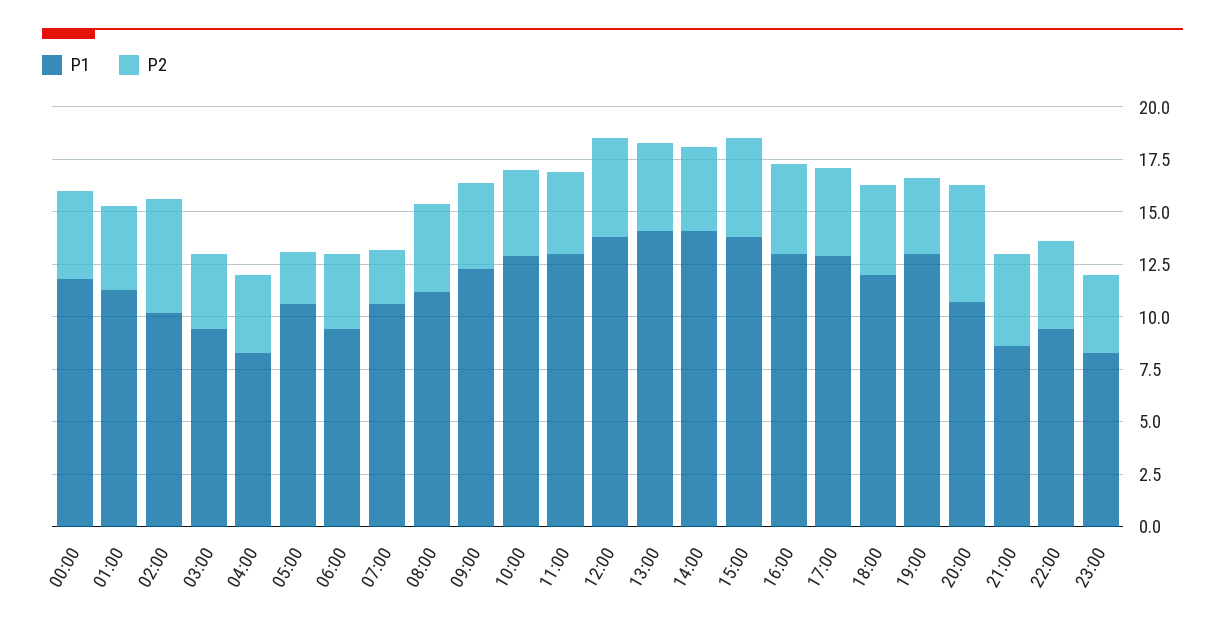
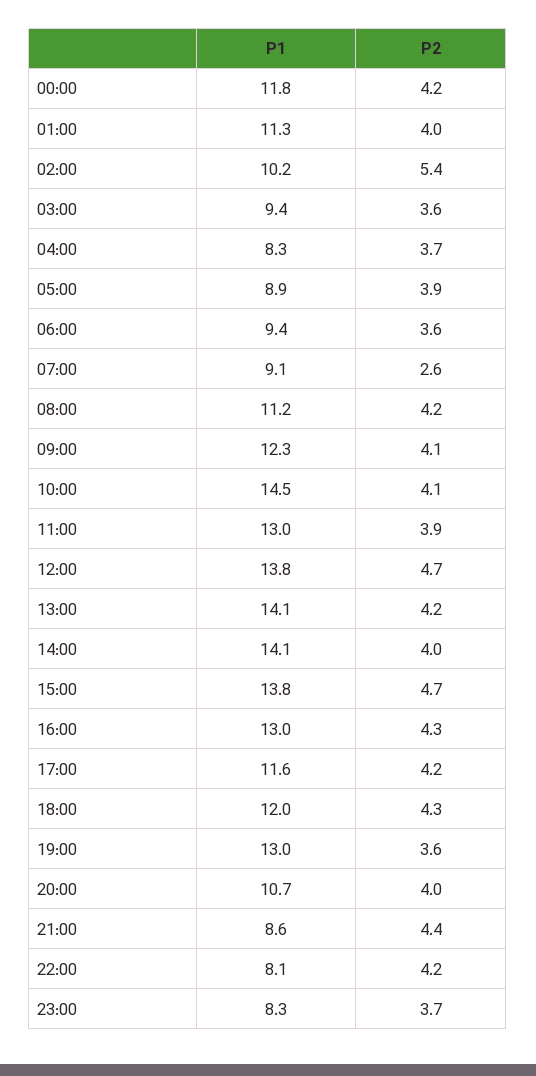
P1, 05:00: 10.5 -> 8.9
P2, 05:00: 2.5 -> 3.9
P1, 07:00: 10.5 -> 9.1
P1, 10:00: 13 -> 14.5
P1, 17:00: 13 -> 11.6
P2, 20:00: 5.5 -> 4
P1, 22:00: 9.5 -> 8.1

